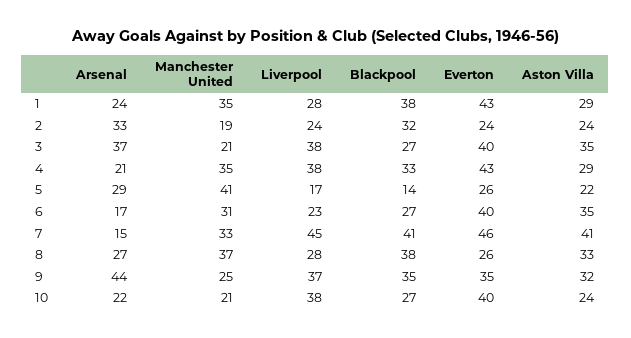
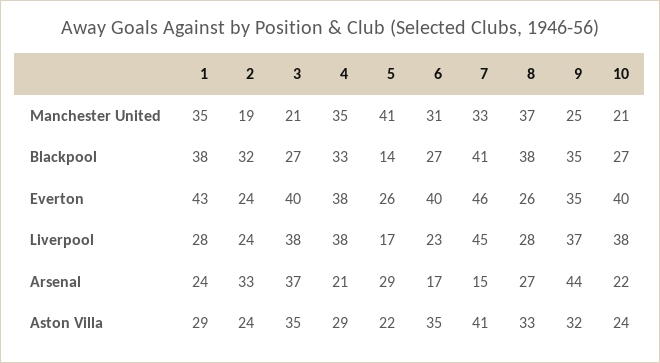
Everton, 4: 43 -> 38

